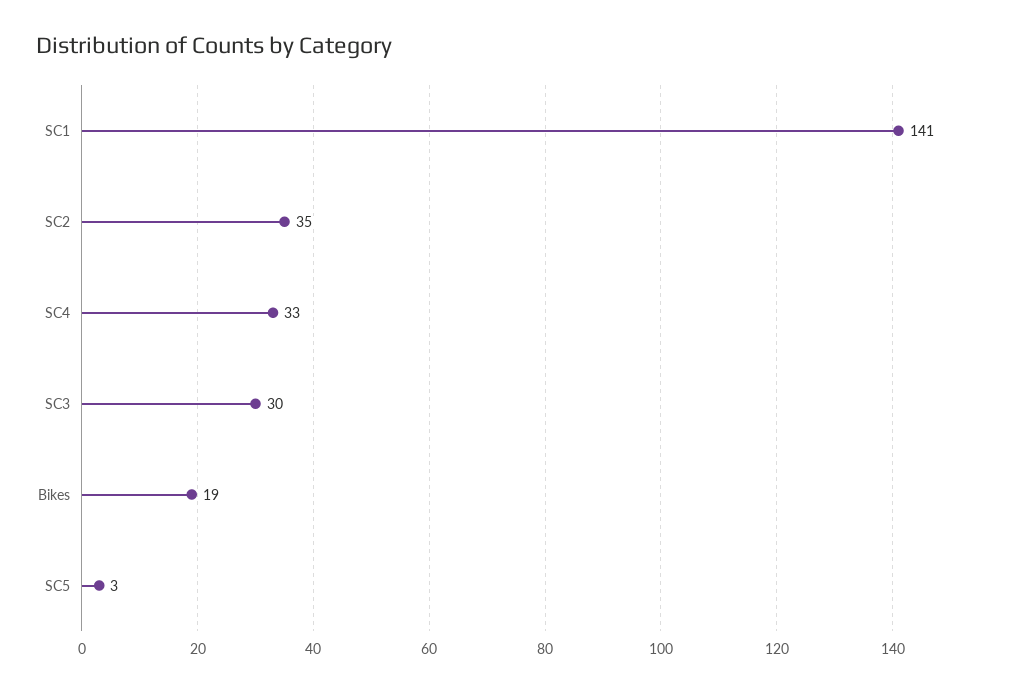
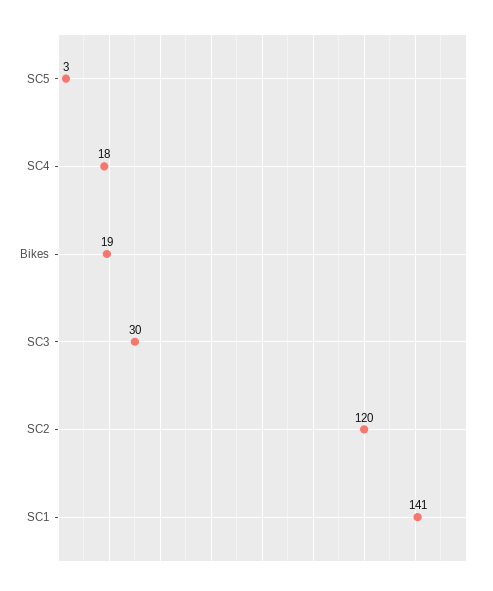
SC2: 35 -> 120
SC4: 33 -> 18

